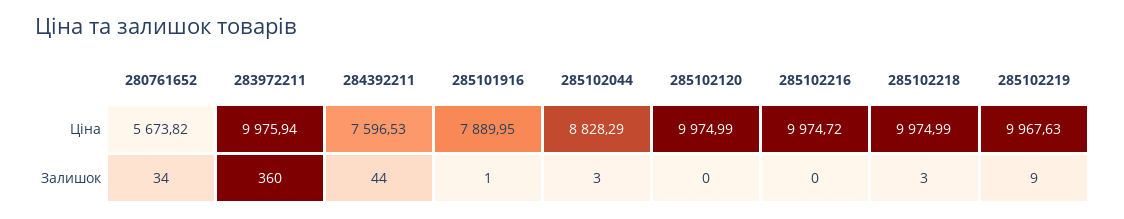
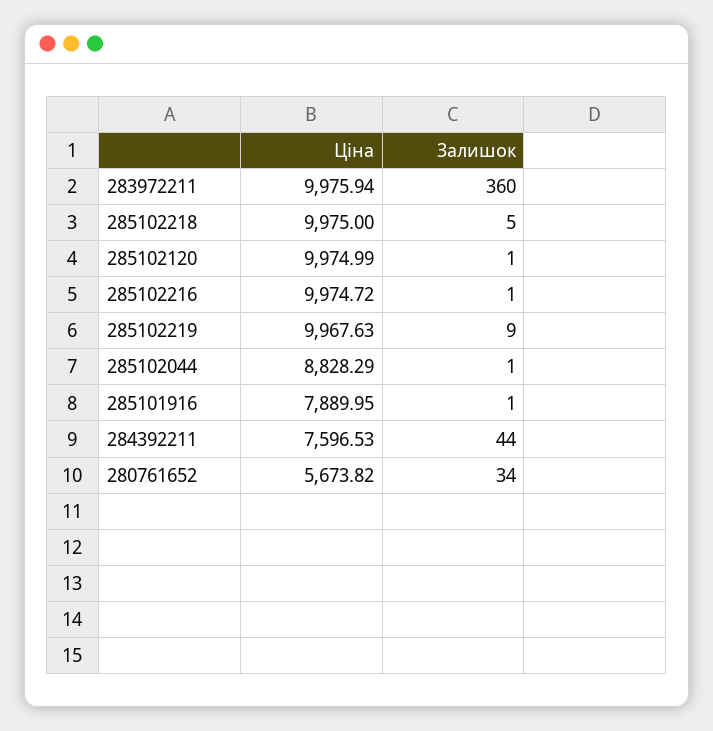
285102218, Ціна: 9974.99 -> 9975
285102044, Залишок: 3 -> 1
285102120, Залишок: 0 -> 1
285102216, Залишок: 0 -> 1
285102218, Залишок: 3 -> 5

